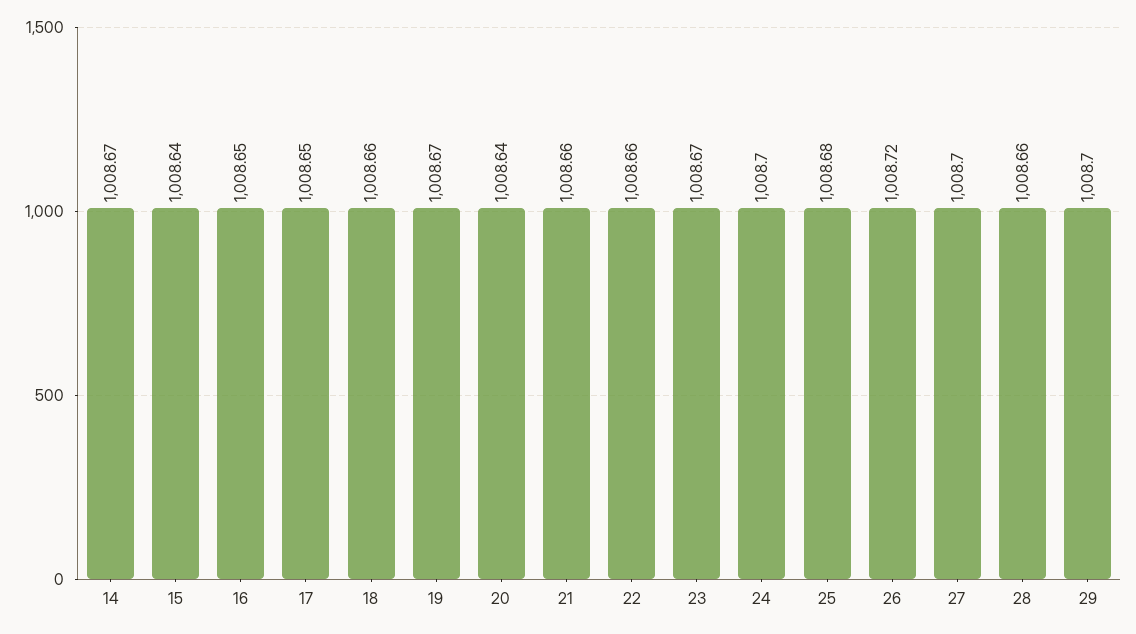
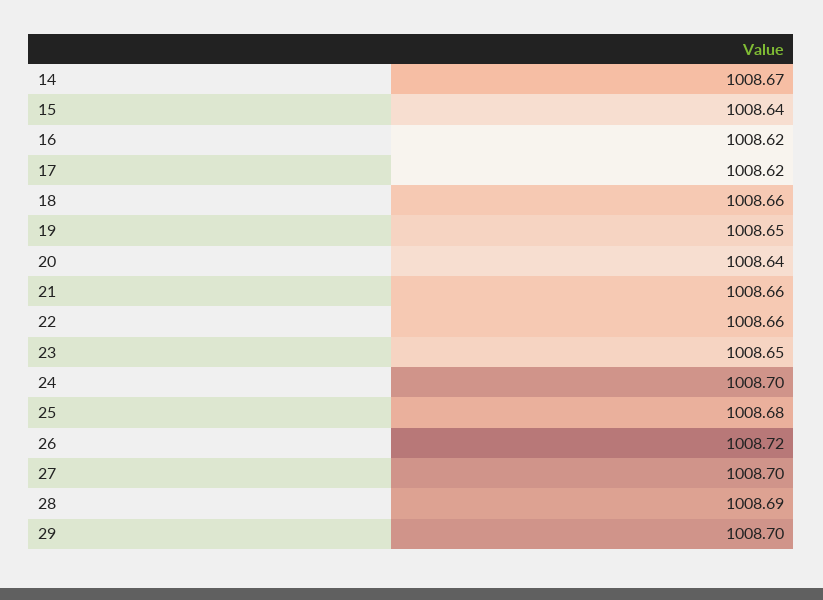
16: 1008.65 -> 1008.62
17: 1008.65 -> 1008.62
19: 1008.67 -> 1008.65
23: 1008.67 -> 1008.65
28: 1008.66 -> 1008.69

